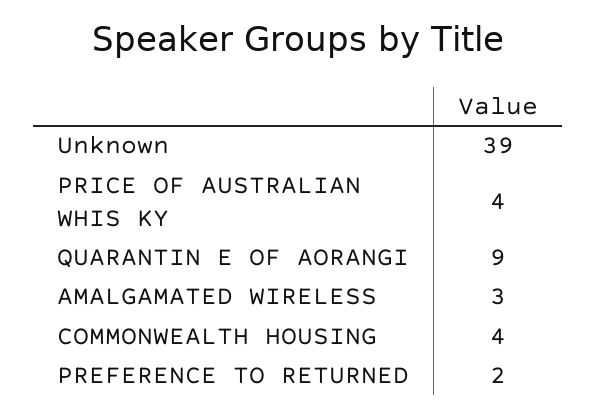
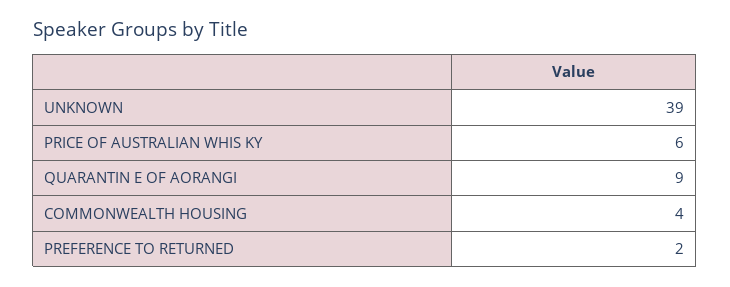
PRICE OF AUSTRALIAN WHIS KY: 4 -> 6
AMALGAMATED WIRELESS: 3 -> none

